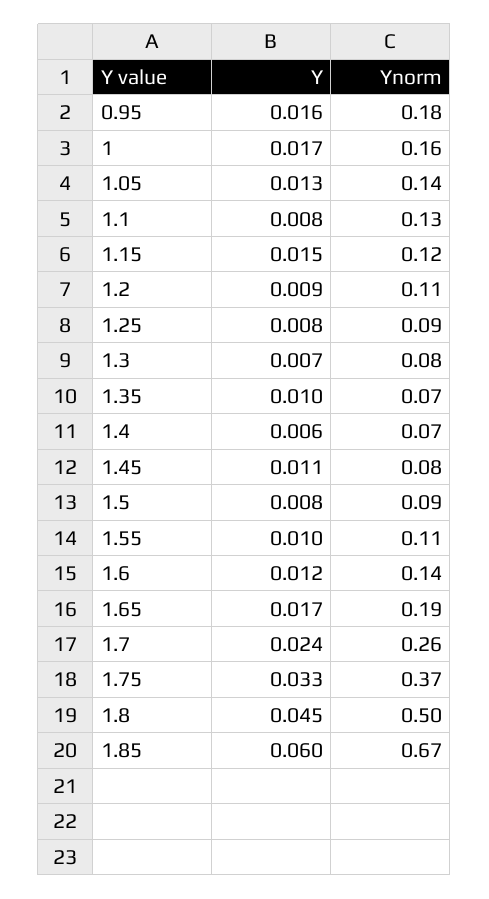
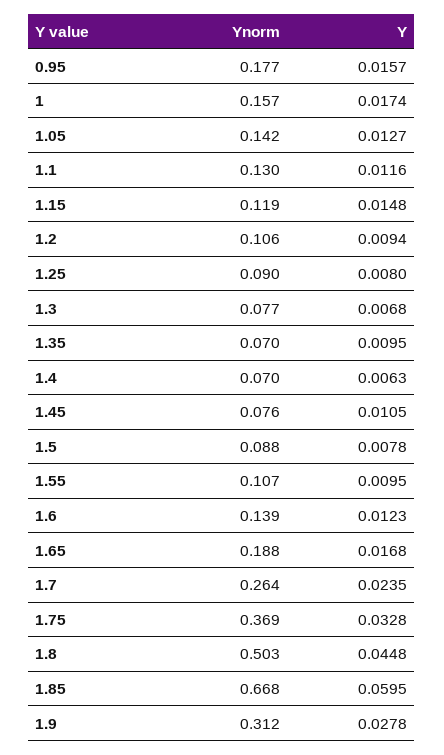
Y, 1.1: 0.008 -> 0.0116
Ynorm, 1.9: none -> 0.312
Y, 1.9: none -> 0.0278

